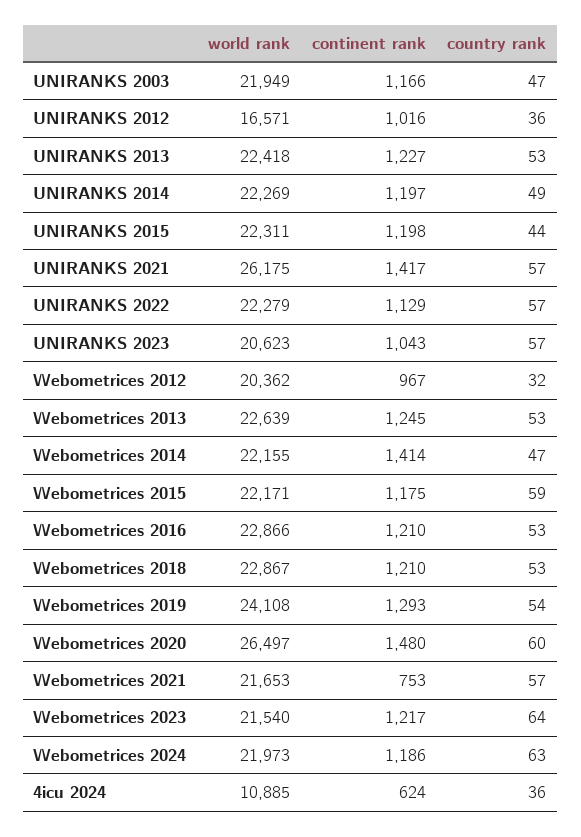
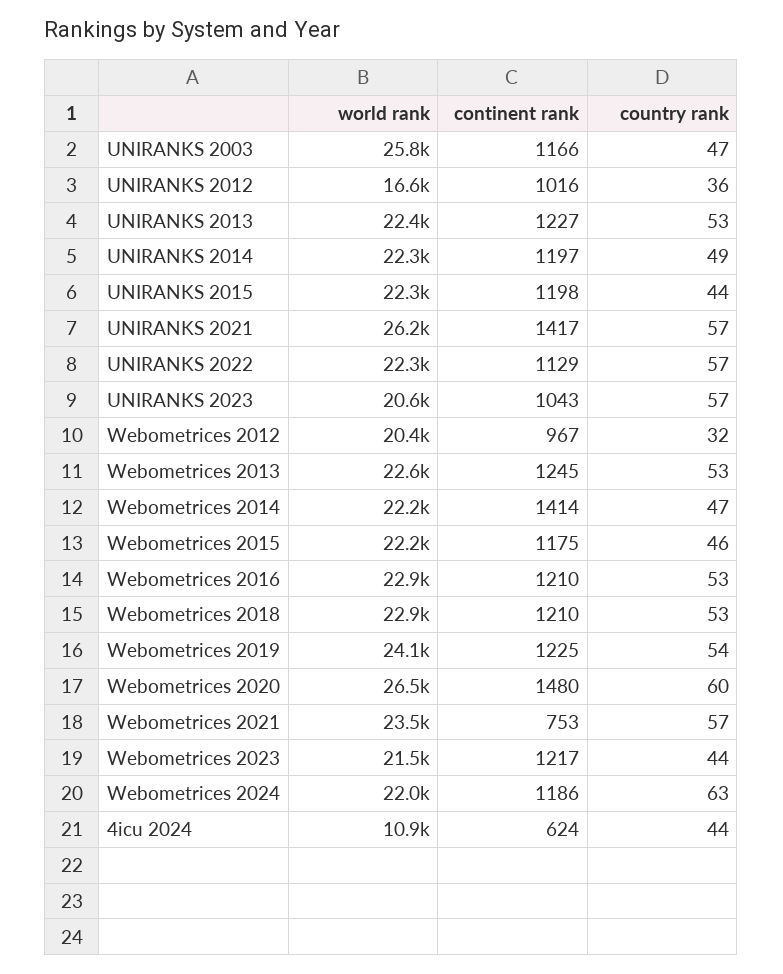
world rank, UNIRANKS 2003: 21949 -> 25800
country rank, Webometrices 2015: 59 -> 46
continent rank, Webometrices 2019: 1293 -> 1225
world rank, Webometrices 2021: 21653 -> 23500
country rank, Webometrices 2023: 64 -> 44
country rank, 4icu 2024: 36 -> 44

